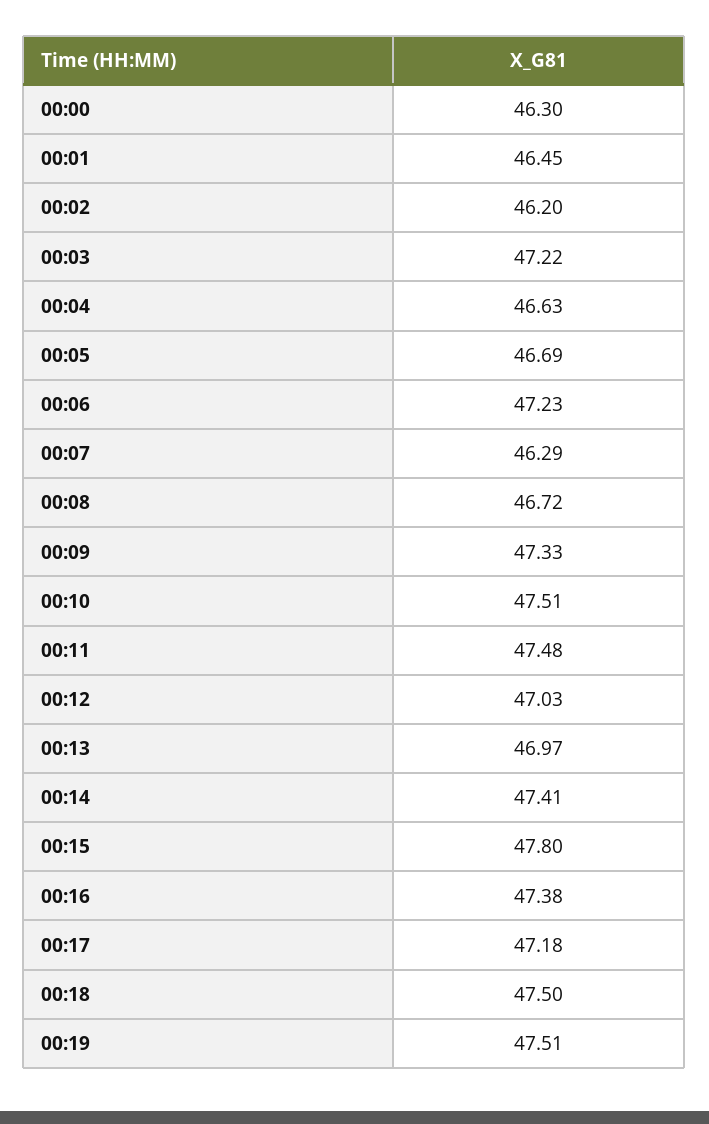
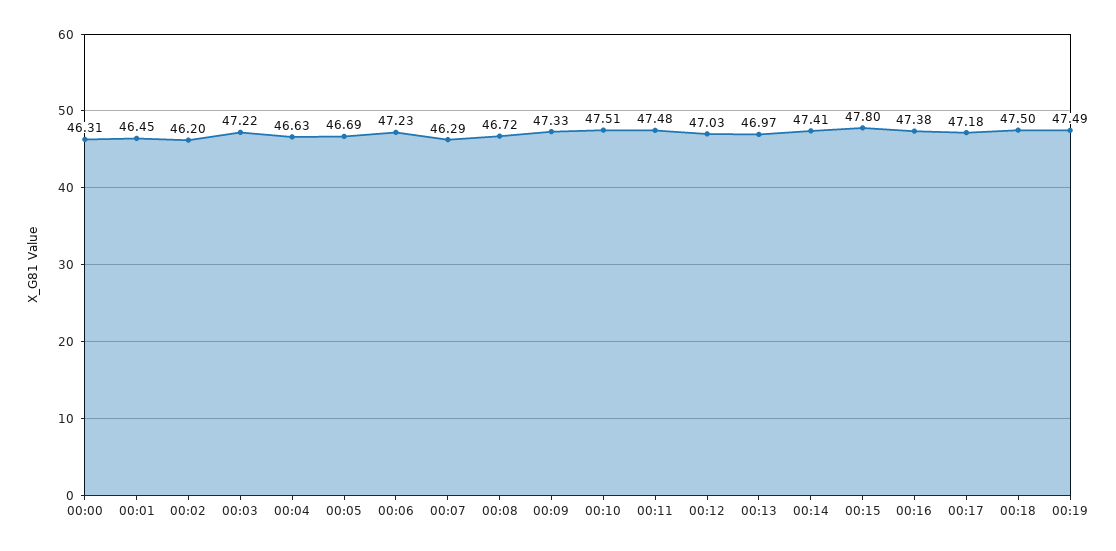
00:00: 46.3 -> 46.31
00:19: 47.51 -> 47.49

